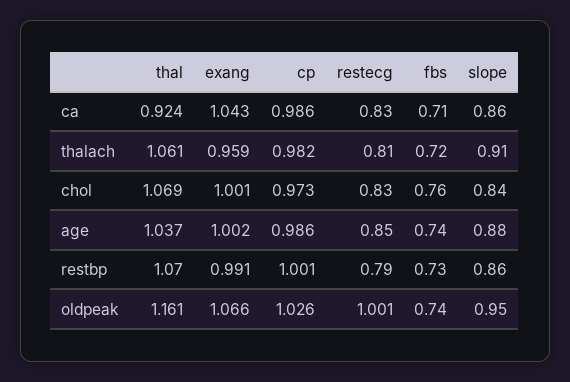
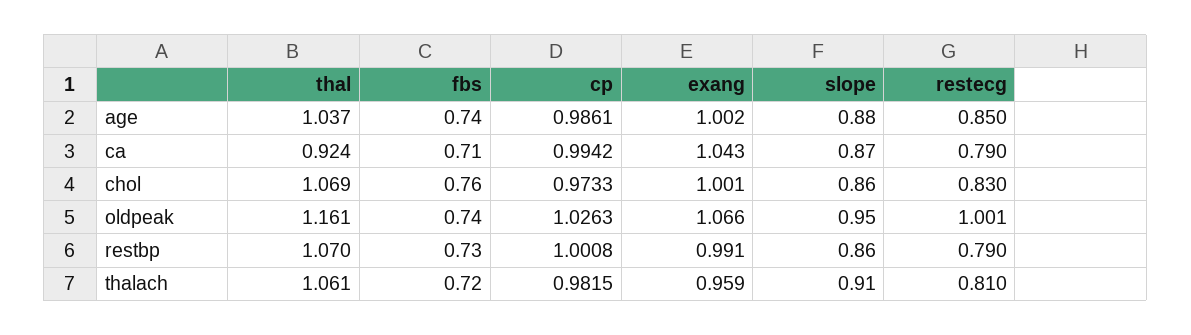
cp, ca: 0.986 -> 0.9942
restecg, ca: 0.83 -> 0.79
slope, ca: 0.86 -> 0.87
slope, chol: 0.84 -> 0.86

